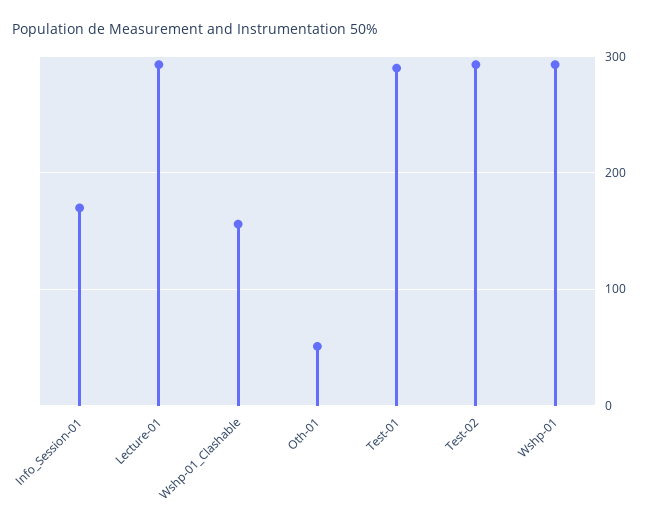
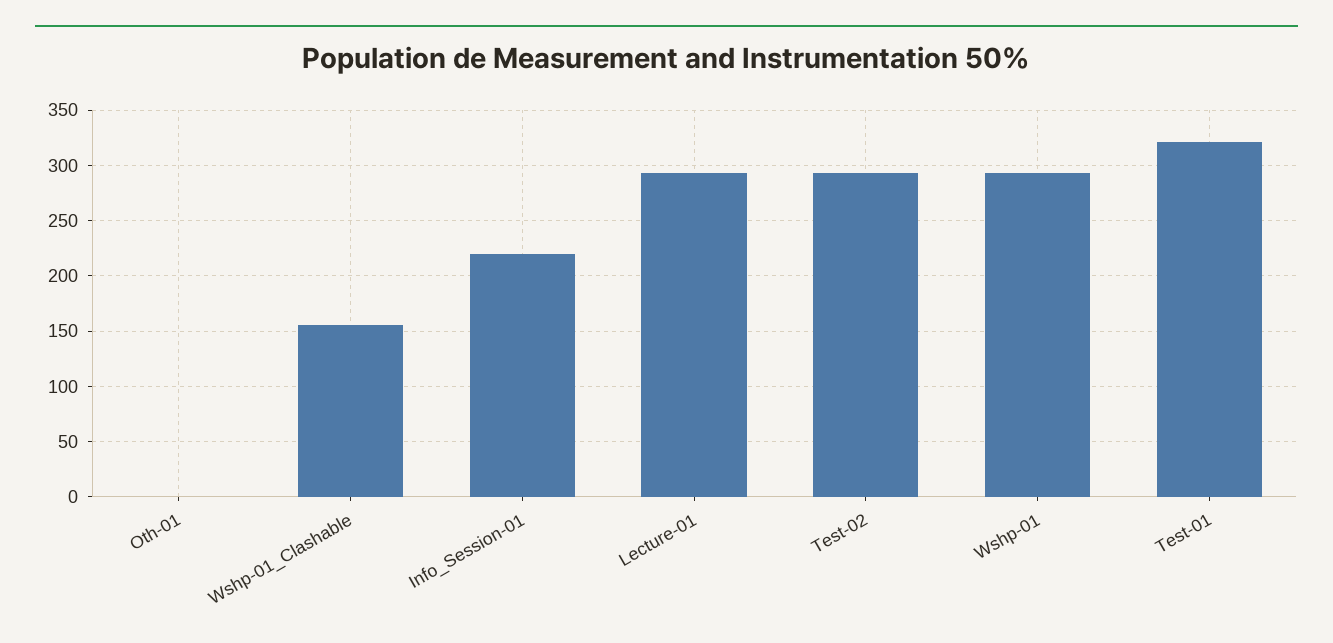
Info_Session-01: 170 -> 220
Oth-01: 50 -> 0
Test-01: 290 -> 320

